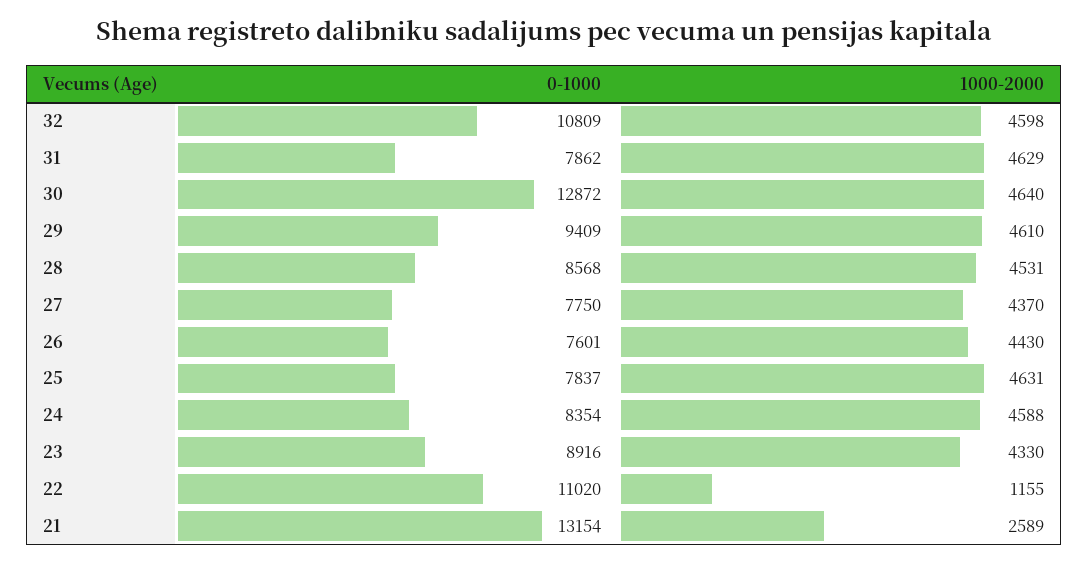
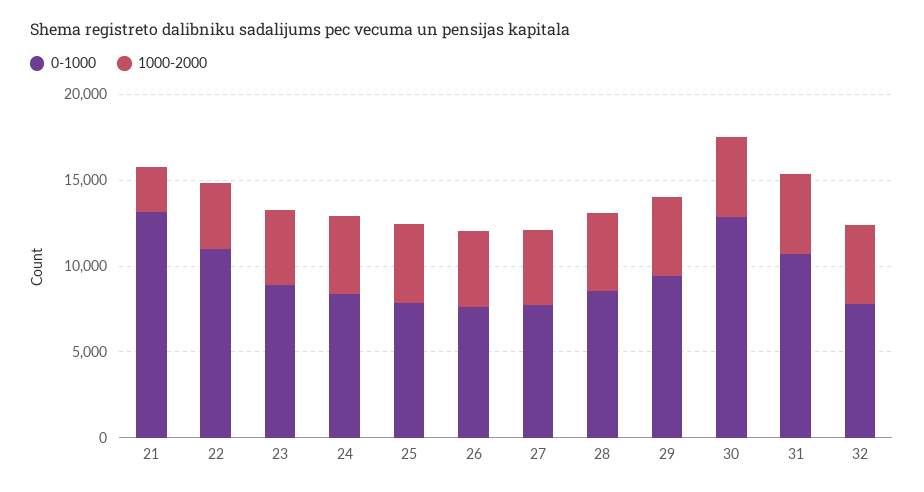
0-1000, 32: 10809 -> 8000
0-1000, 31: 7862 -> 11000
1000-2000, 22: 1155 -> 4000

